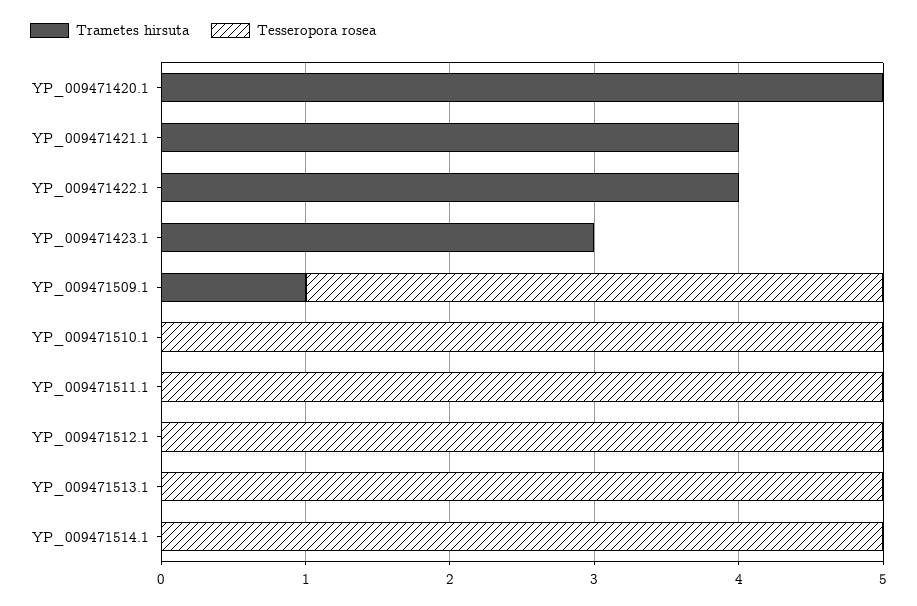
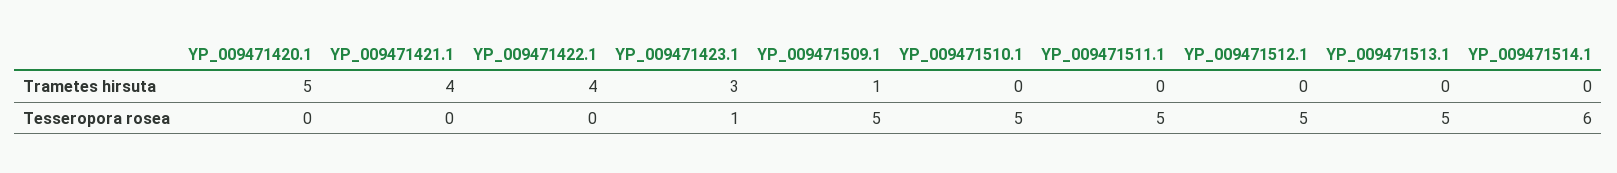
Tesseropora rosea, YP_009471423.1: 0 -> 1
Tesseropora rosea, YP_009471509.1: 4 -> 5
Tesseropora rosea, YP_009471514.1: 5 -> 6

